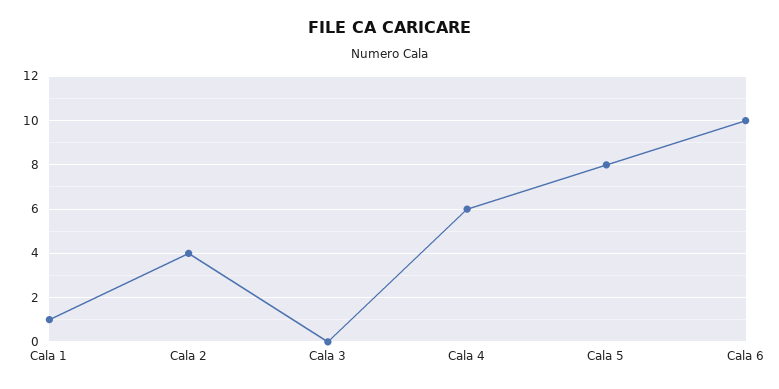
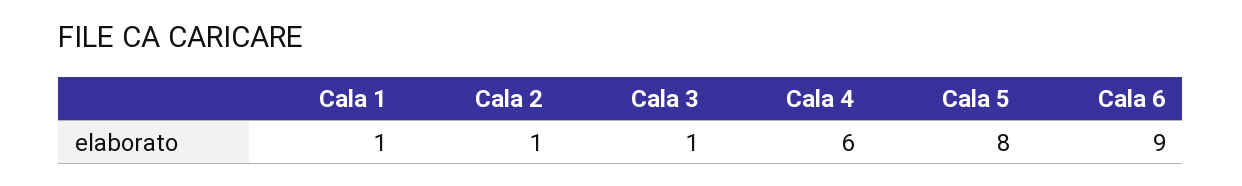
Cala 2: 4 -> 1
Cala 3: 0 -> 1
Cala 6: 10 -> 9

